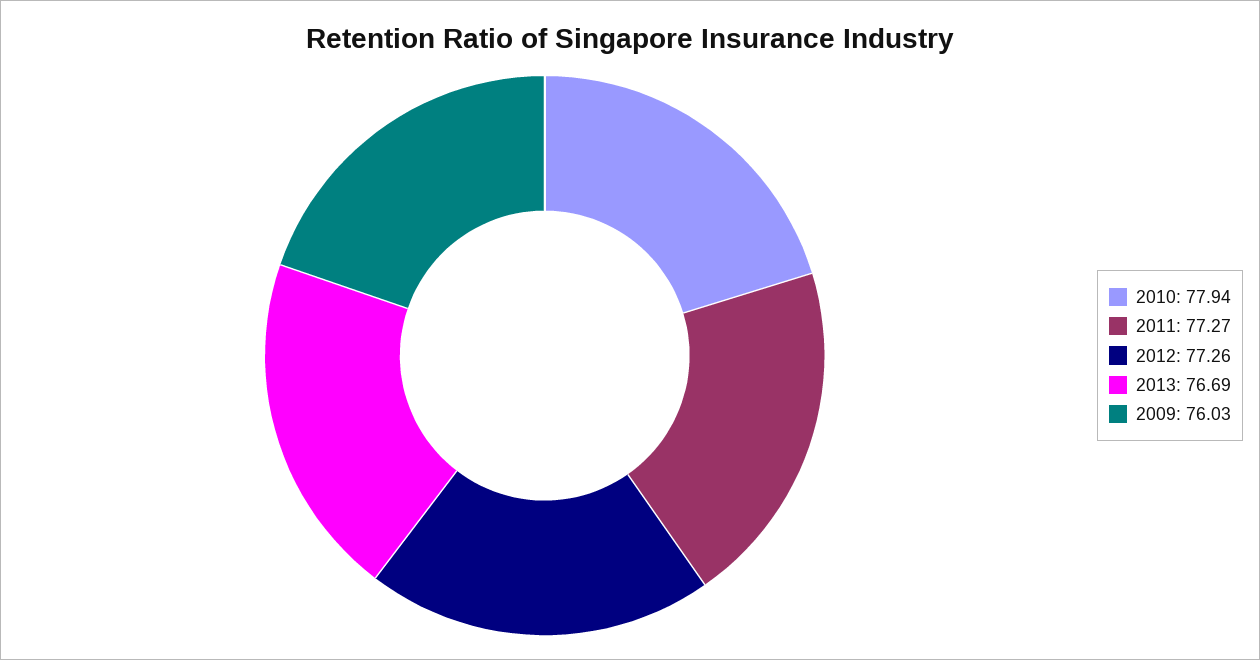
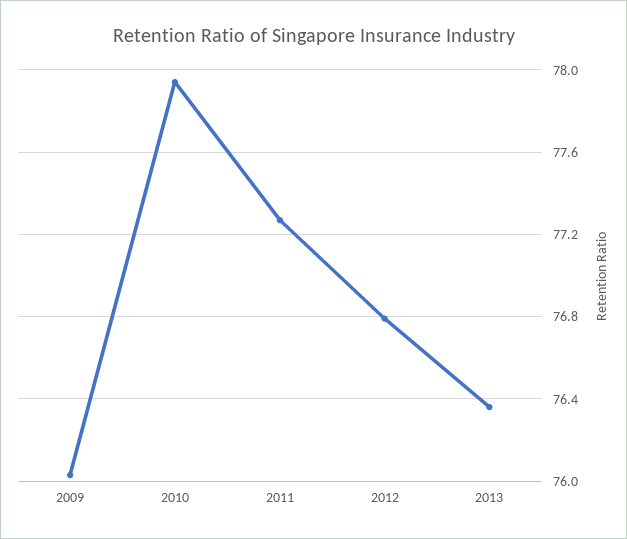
2012: 77.26 -> 76.8
2013: 76.69 -> 76.35

